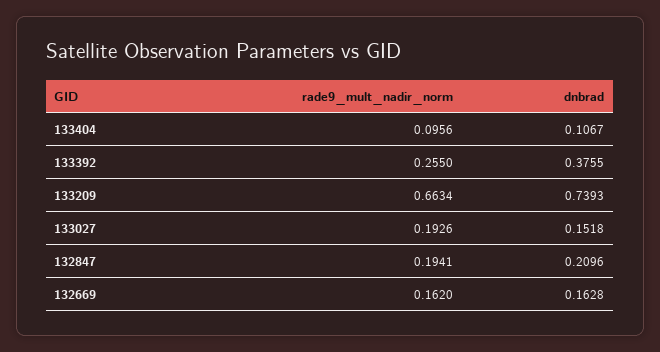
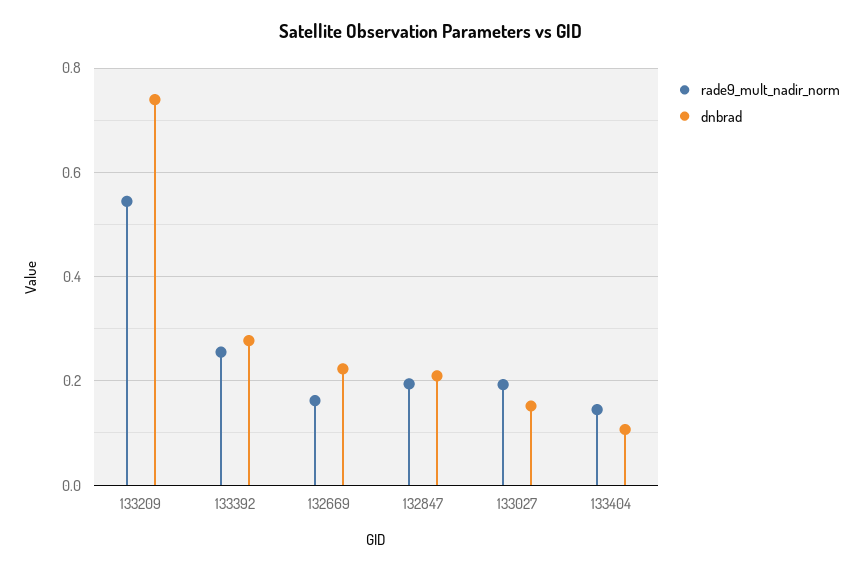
rade9_mult_nadir_norm, 133404: 0.0956 -> 0.14
dnbrad, 133392: 0.3755 -> 0.28
rade9_mult_nadir_norm, 133209: 0.6634 -> 0.54
dnbrad, 132669: 0.1628 -> 0.22

